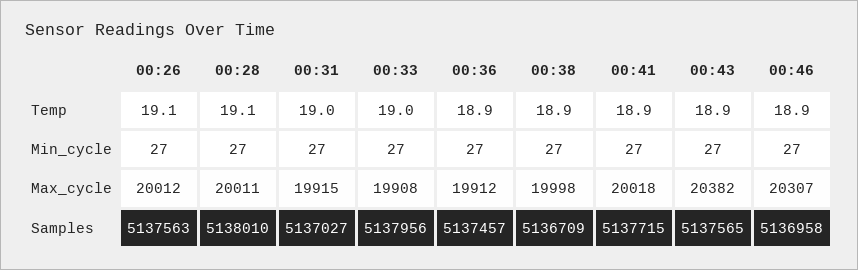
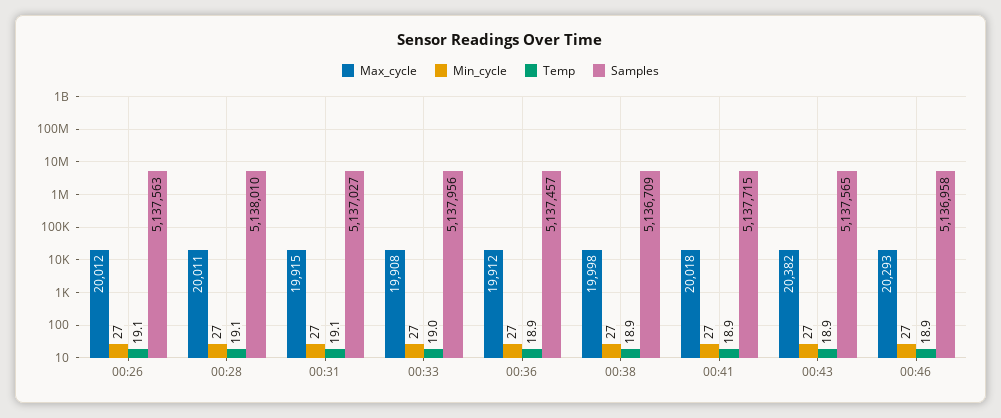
Temp, 00:31: 19 -> 19.1
Max_cycle, 00:46: 20307 -> 20293

